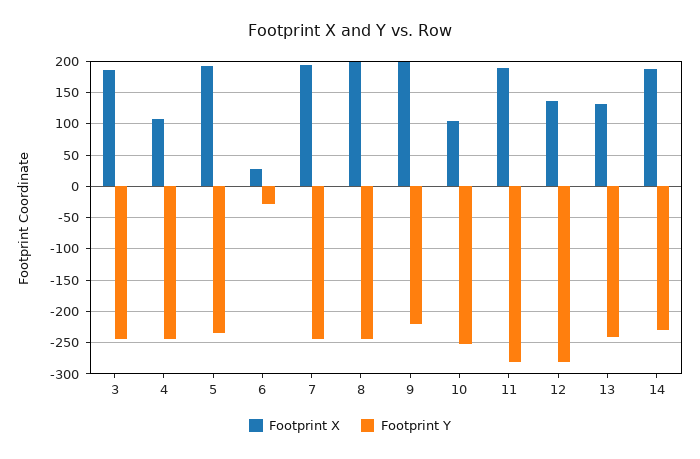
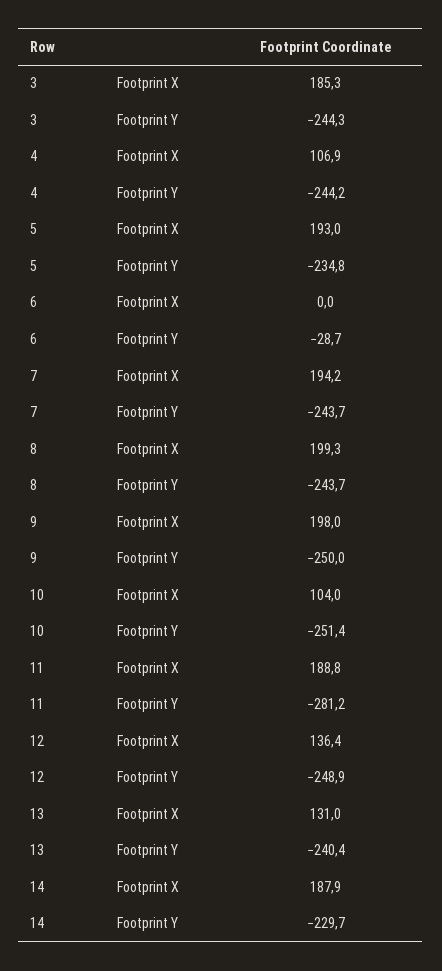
Footprint X, 6: 30 -> 0
Footprint Y, 9: -220 -> -250
Footprint Y, 12: -280 -> -248.9

